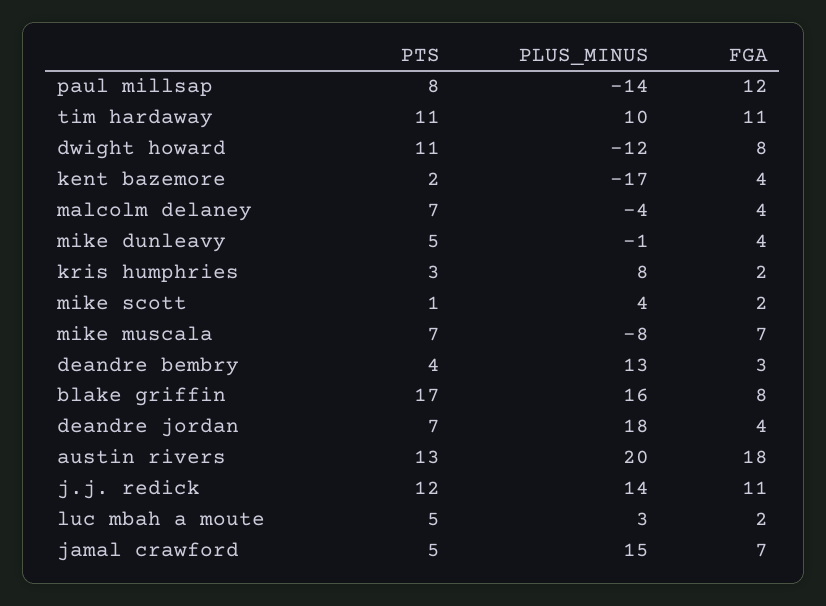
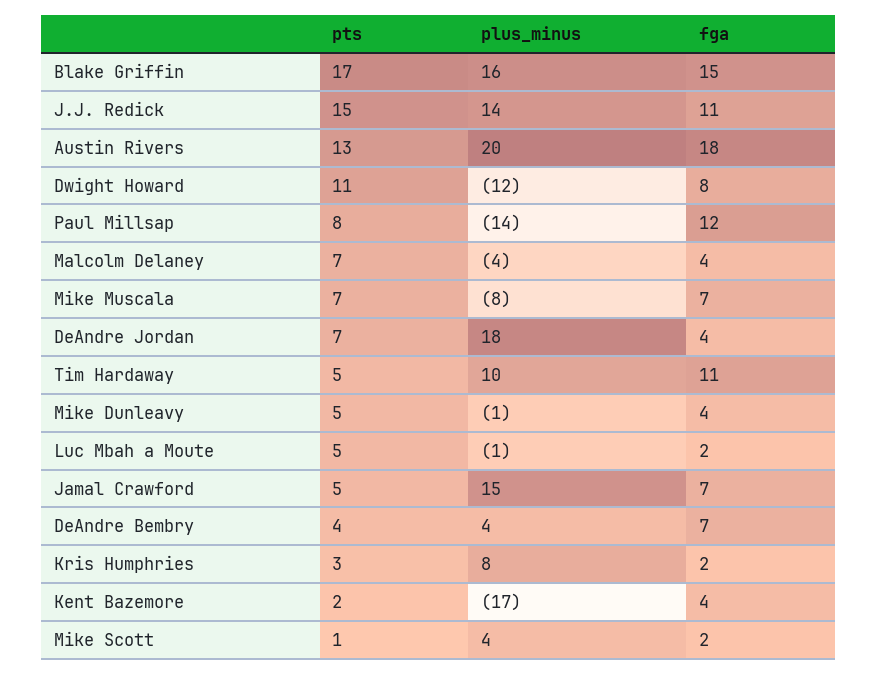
PTS, tim hardaway: 11 -> 5
PLUS_MINUS, deandre bembry: 13 -> 4
FGA, deandre bembry: 3 -> 7
FGA, blake griffin: 8 -> 15
PTS, j.j. redick: 12 -> 15
PLUS_MINUS, luc mbah a moute: 3 -> -1

